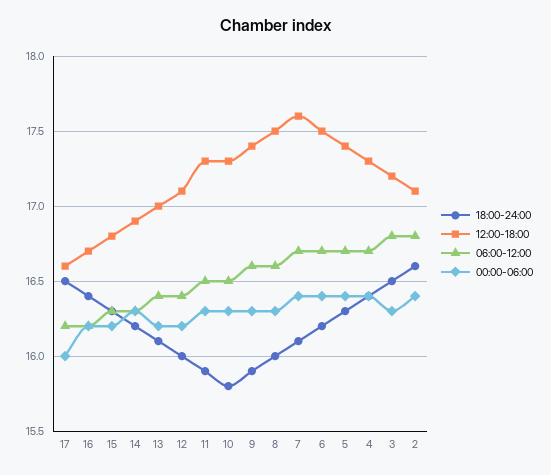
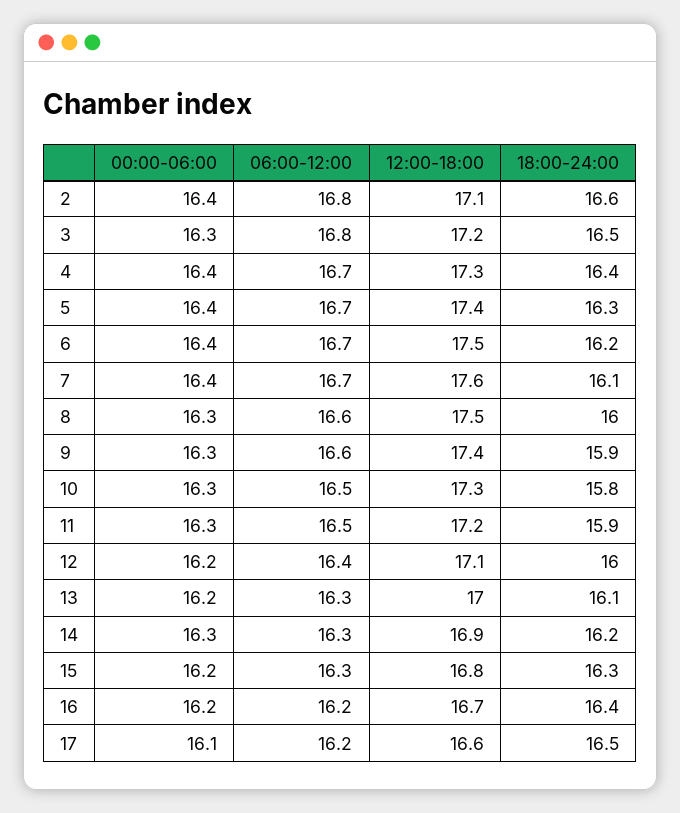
00:00-06:00, 17: 16 -> 16.1
06:00-12:00, 13: 16.4 -> 16.3
12:00-18:00, 11: 17.3 -> 17.2

